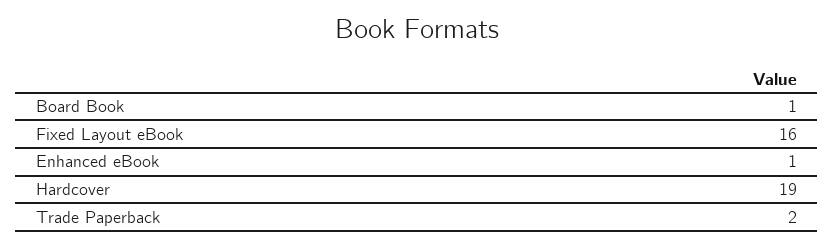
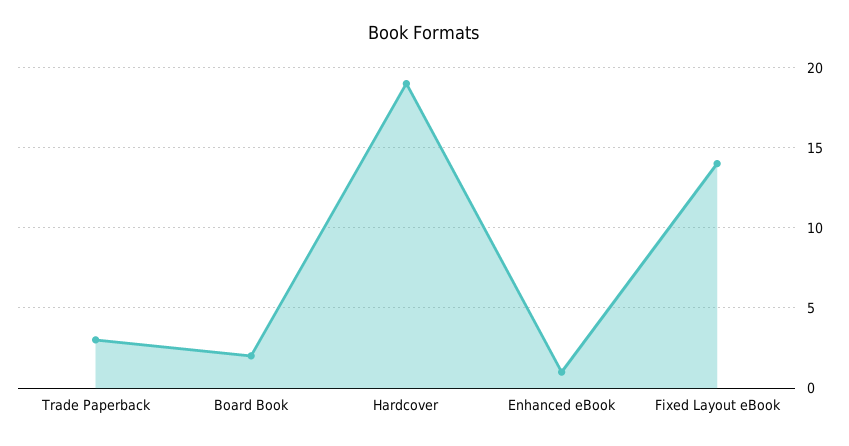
Board Book: 1 -> 2
Fixed Layout eBook: 16 -> 14
Trade Paperback: 2 -> 3

